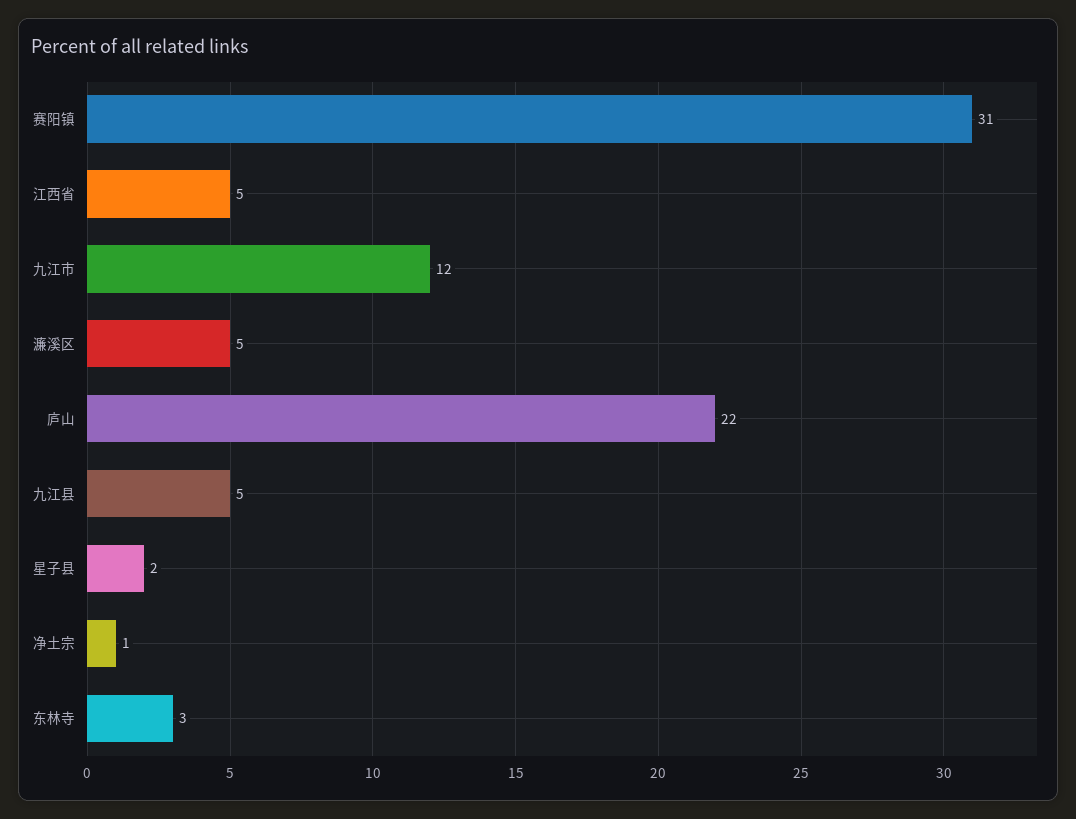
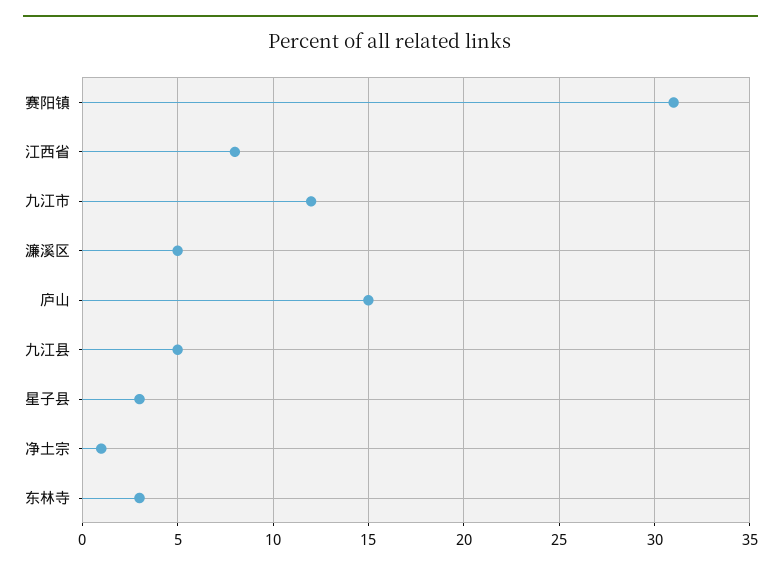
江西省: 5 -> 8
庐山: 22 -> 15
星子县: 2 -> 3

